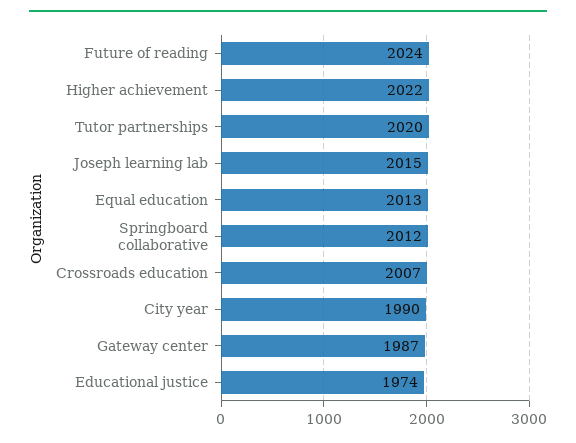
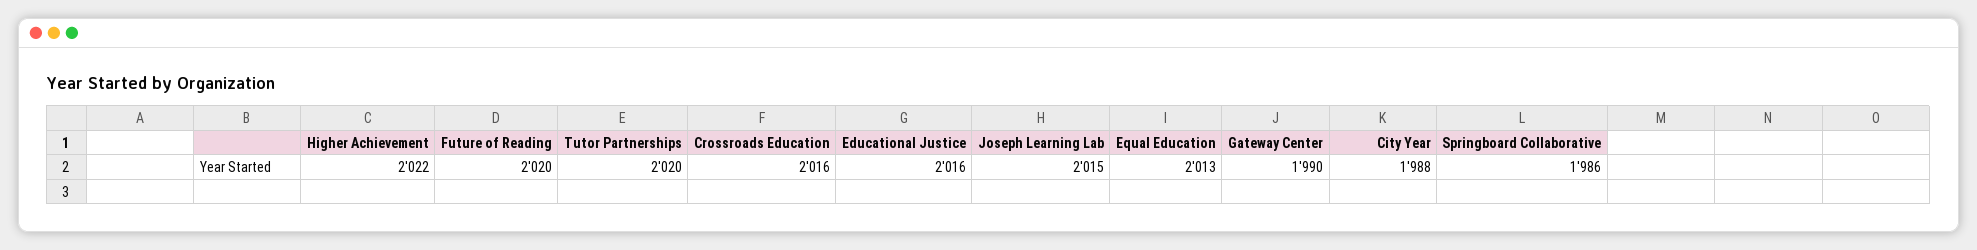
Future of reading: 2024 -> 2020
Springboard collaborative: 2012 -> 1986
Crossroads education: 2007 -> 2016
City year: 1990 -> 1988
Gateway center: 1987 -> 1990
Educational justice: 1974 -> 2016

